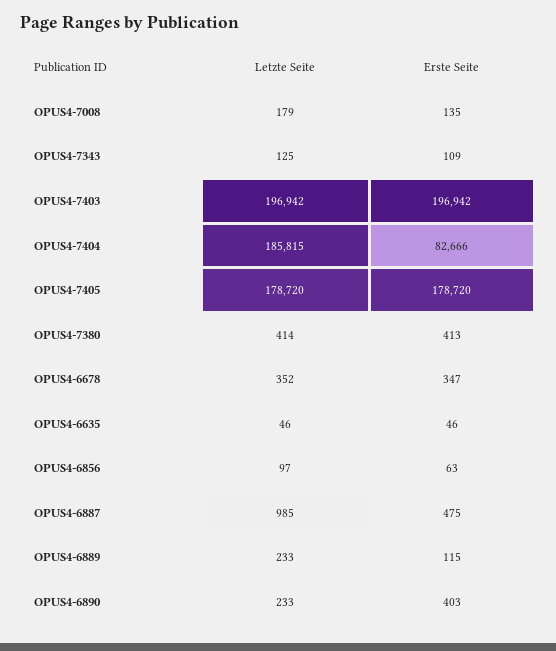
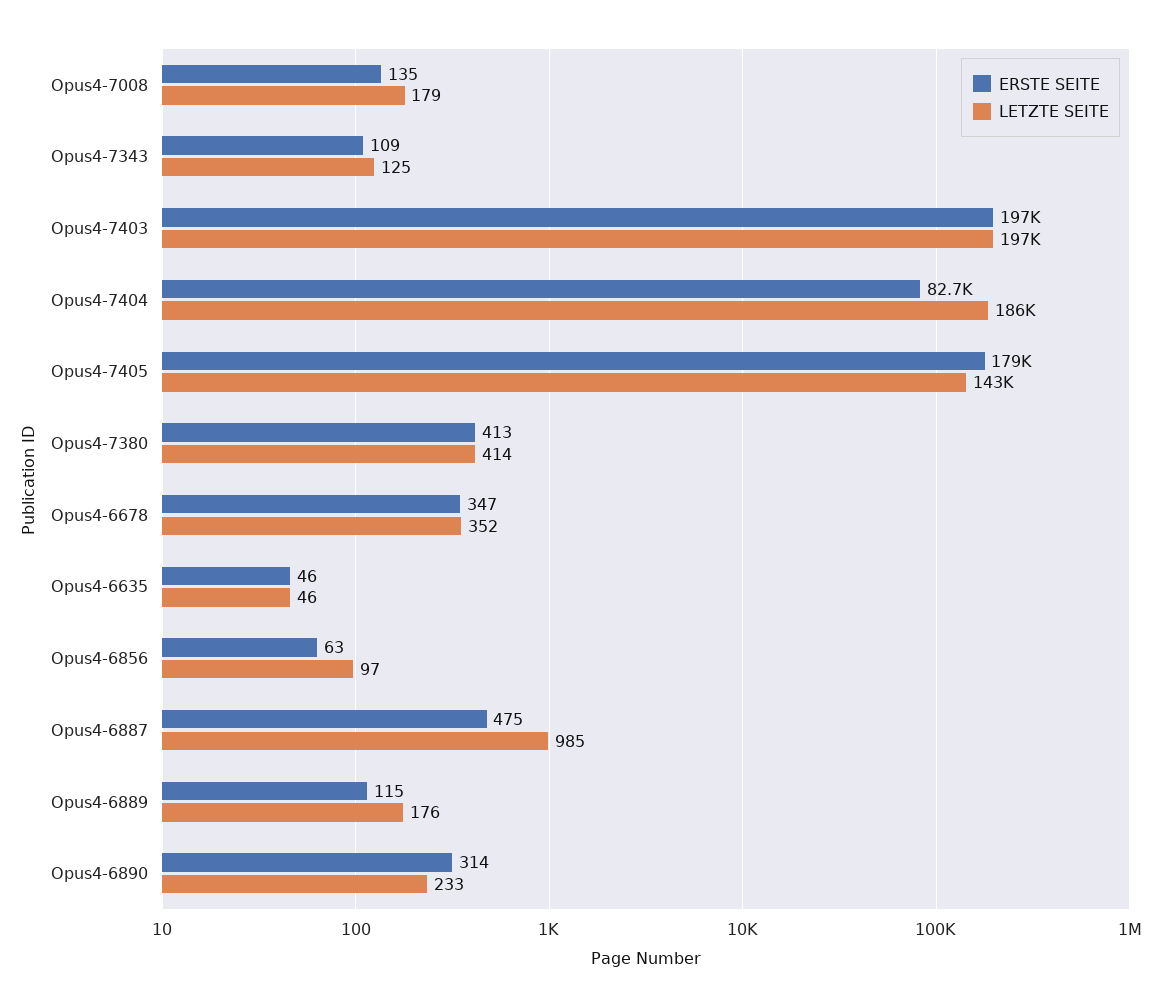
Letzte Seite, OPUS4-7405: 178720 -> 143000
Letzte Seite, OPUS4-6889: 233 -> 176
Erste Seite, OPUS4-6890: 403 -> 314

